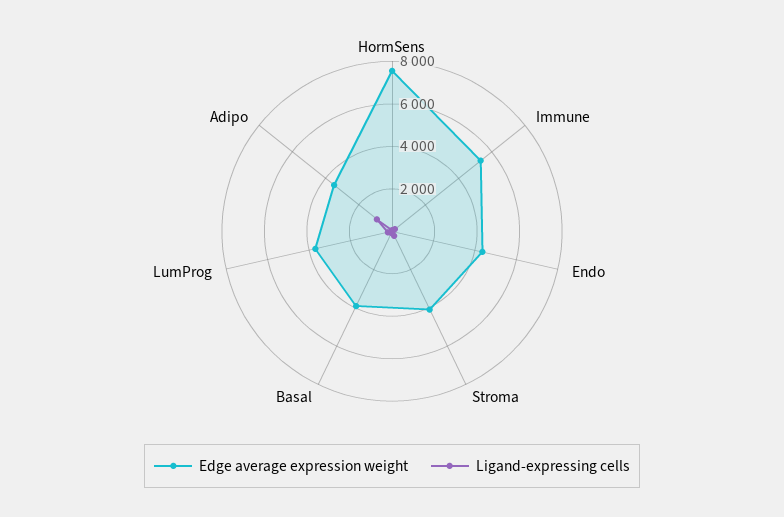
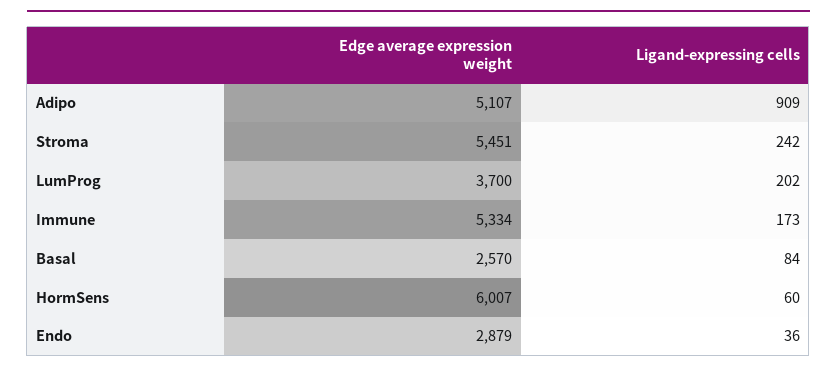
Edge average expression weight, HormSens: 7500 -> 6007
Edge average expression weight, Endo: 4500 -> 2879
Edge average expression weight, Stroma: 4000 -> 5451
Edge average expression weight, Basal: 4000 -> 2570
Edge average expression weight, Adipo: 3500 -> 5107

